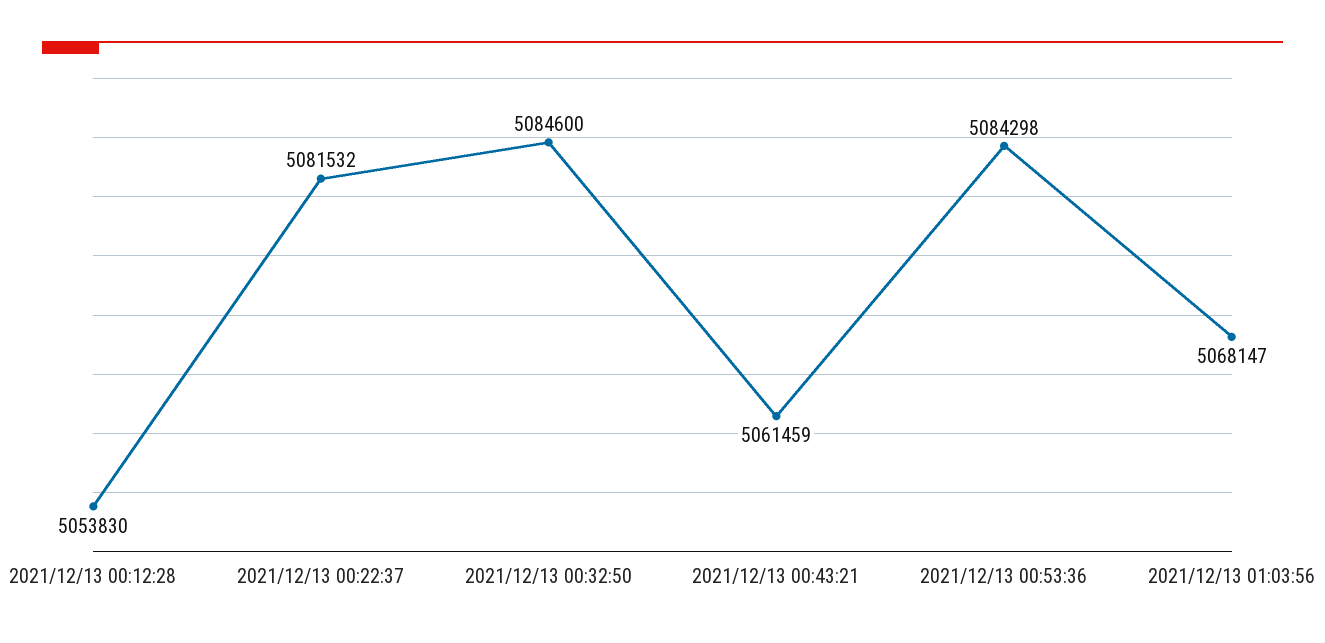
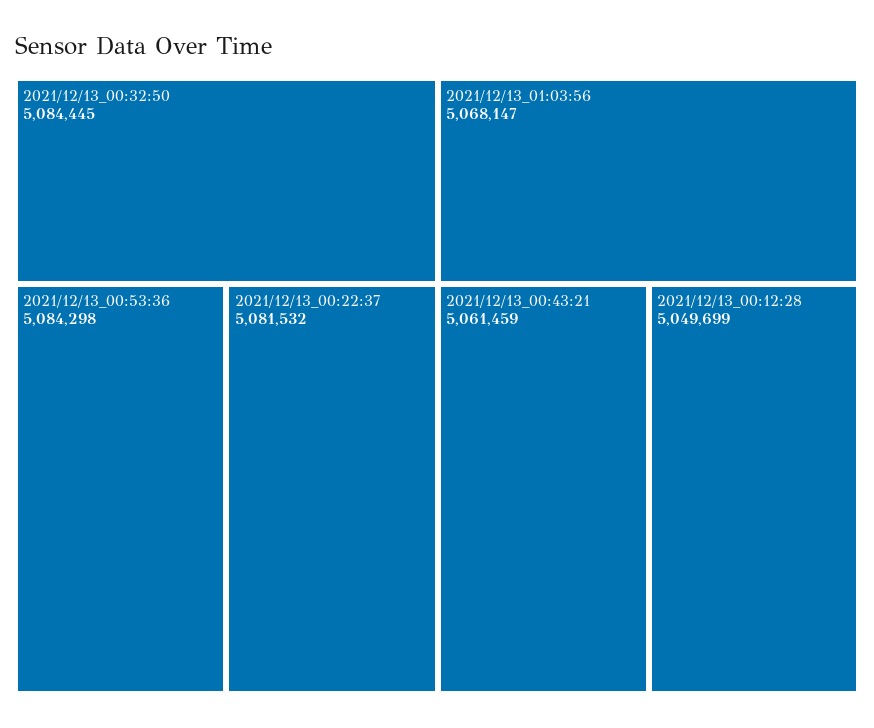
2021/12/13 00:12:28: 5053830 -> 5049699
2021/12/13 00:32:50: 5084600 -> 5084445

